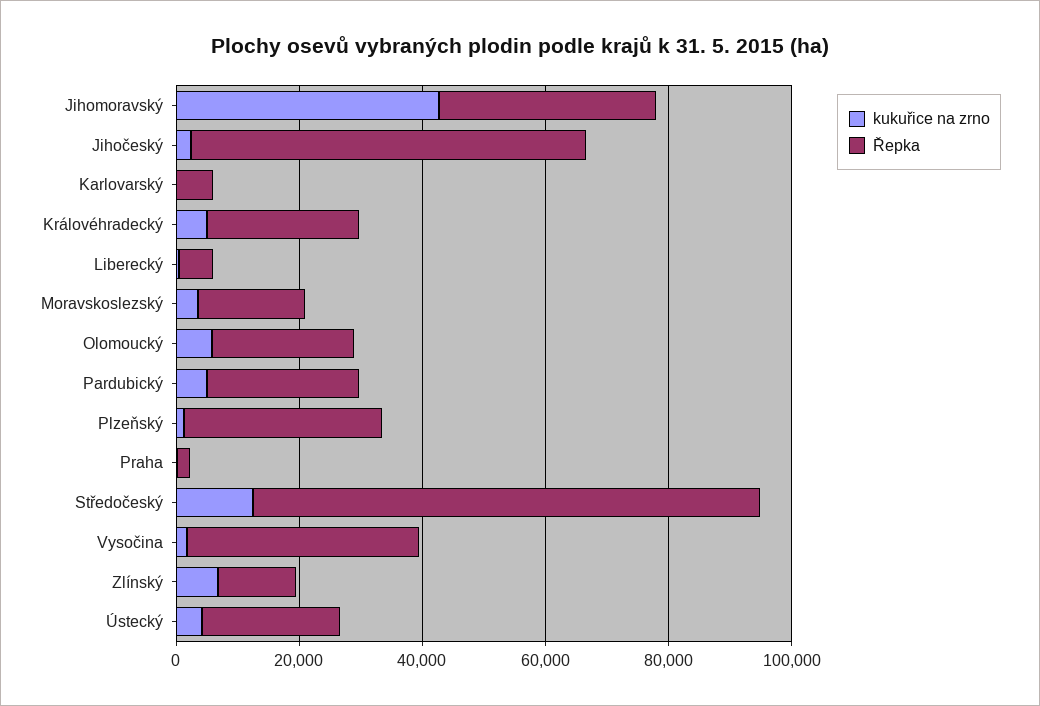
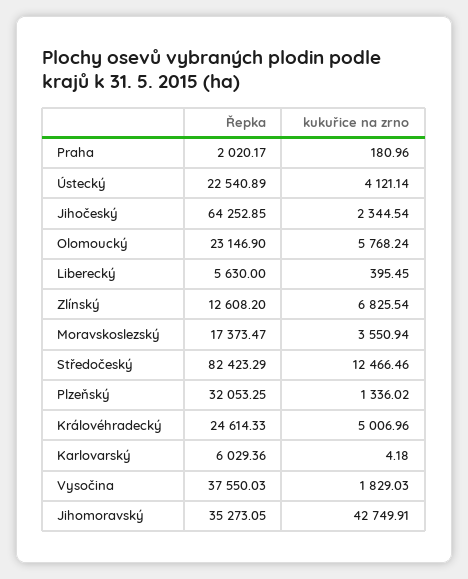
kukuřice na zrno, Pardubický: 5000 -> none
Řepka, Pardubický: 25000 -> none

